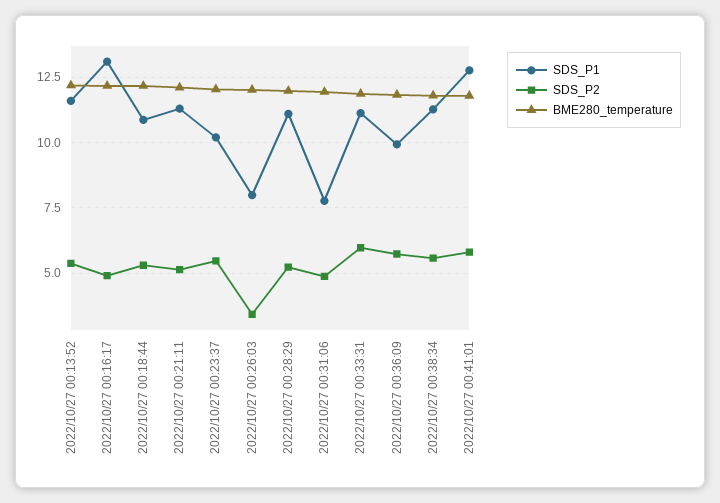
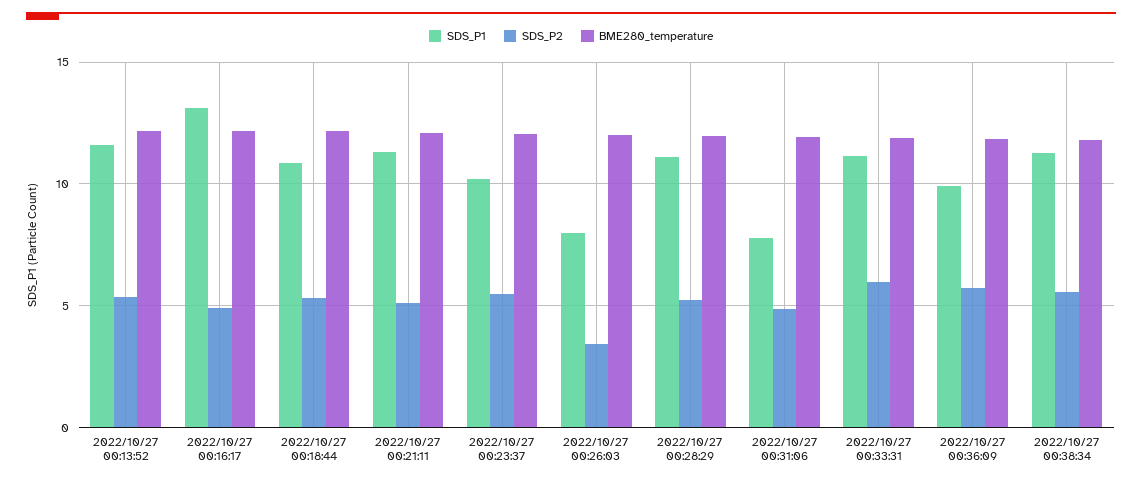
SDS_P1, 2022/10/27 00:41:01: 12.75 -> none
SDS_P2, 2022/10/27 00:41:01: 5.75 -> none
BME280_temperature, 2022/10/27 00:41:01: 11.75 -> none

